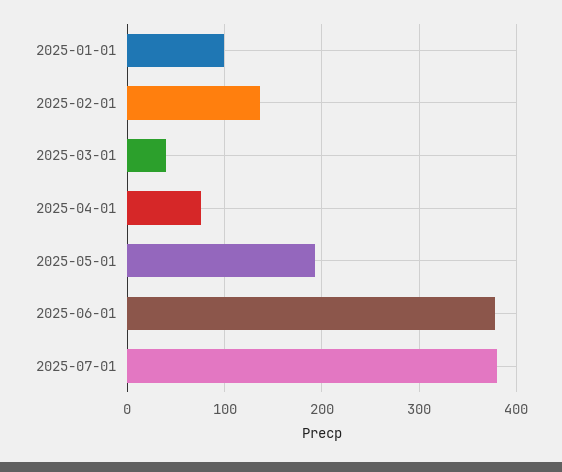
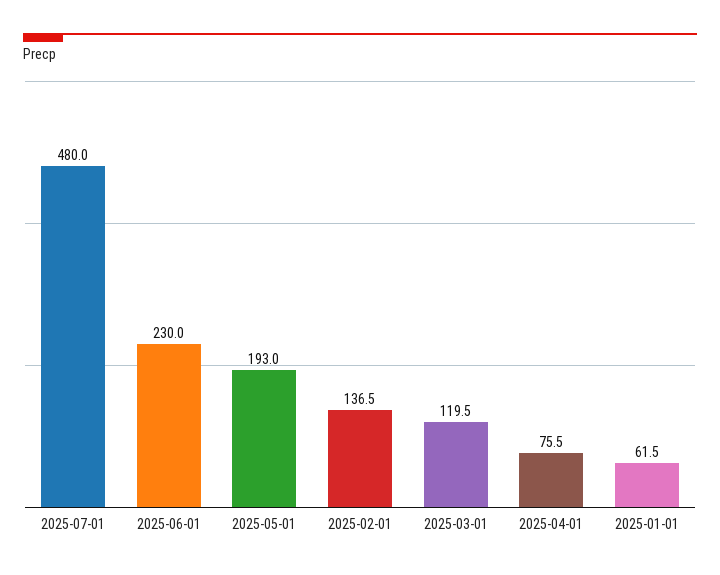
2025-01-01: 100 -> 61.5
2025-03-01: 40 -> 119.5
2025-06-01: 380 -> 230
2025-07-01: 380 -> 480

